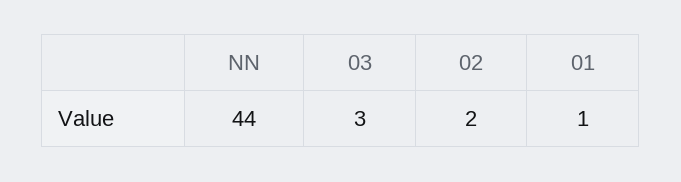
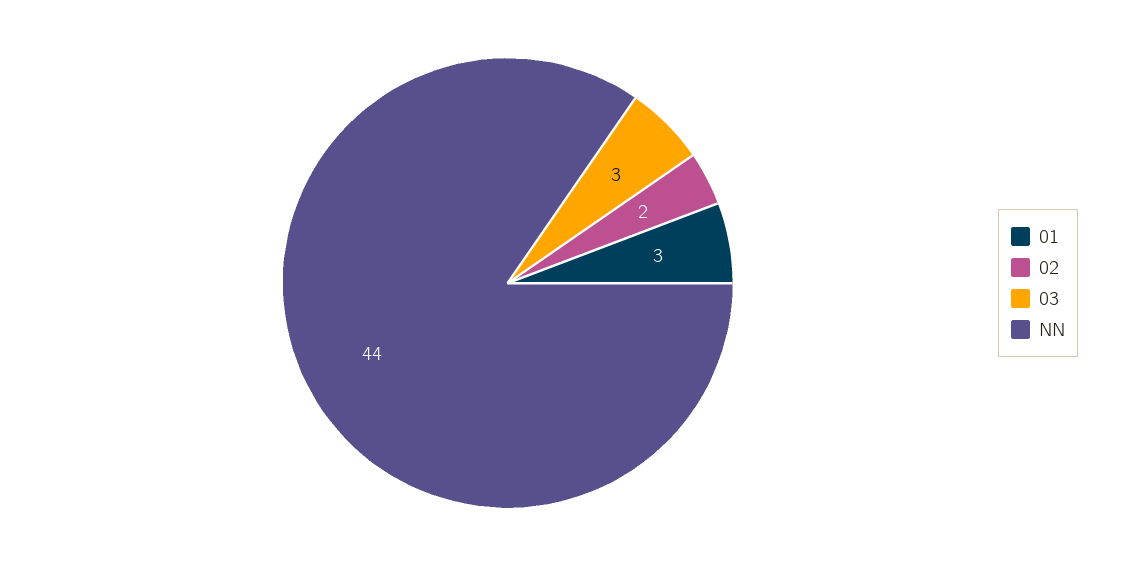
01: 1 -> 3

